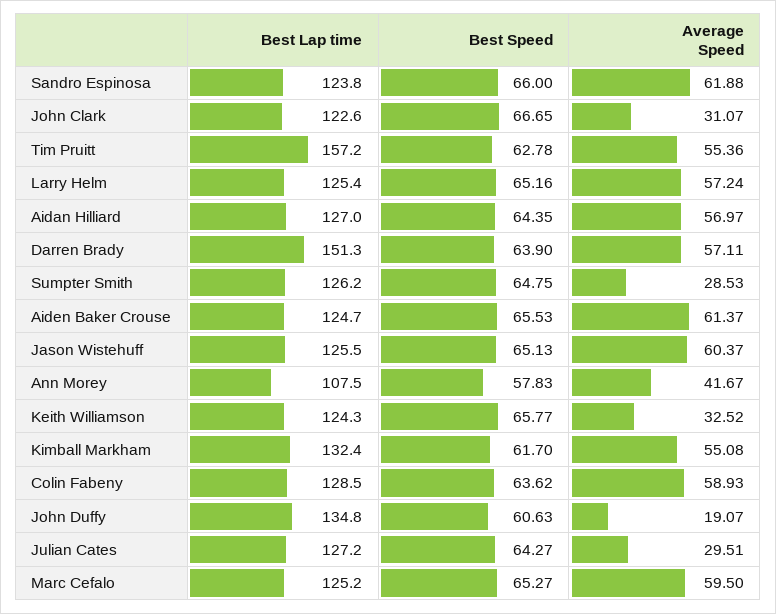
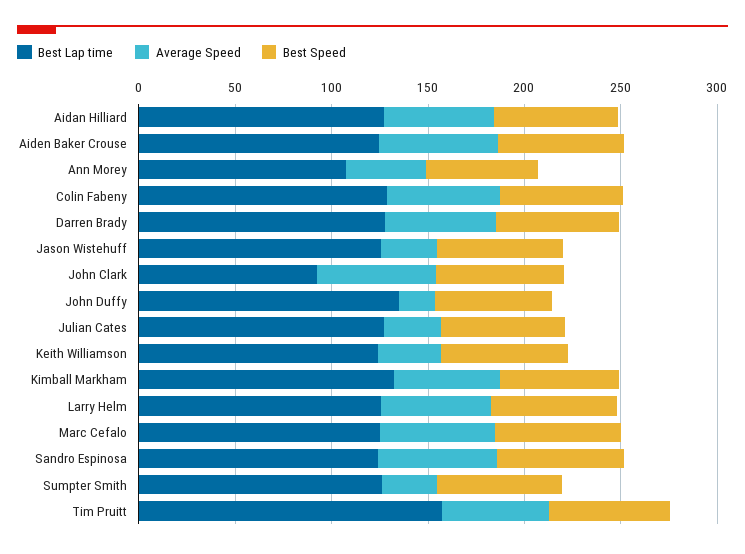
Best Lap time, John Clark: 122.6 -> 90
Average Speed, John Clark: 31.07 -> 60
Best Lap time, Darren Brady: 151.3 -> 130
Average Speed, Jason Wistehuff: 60.37 -> 30

